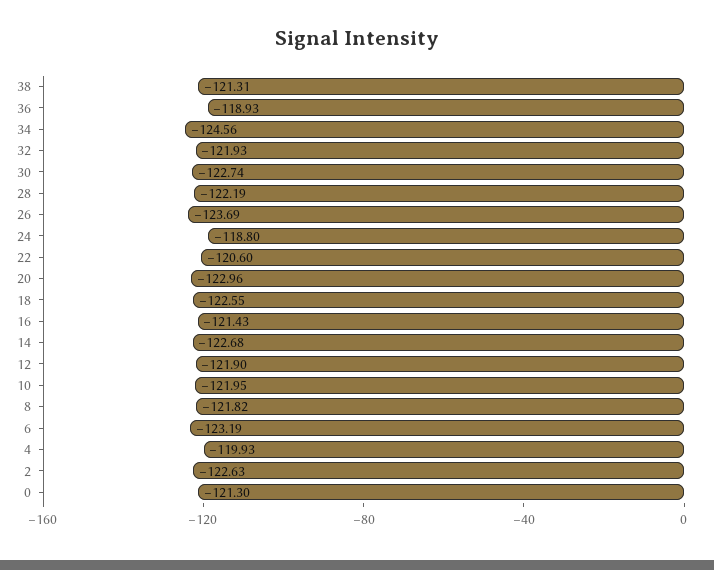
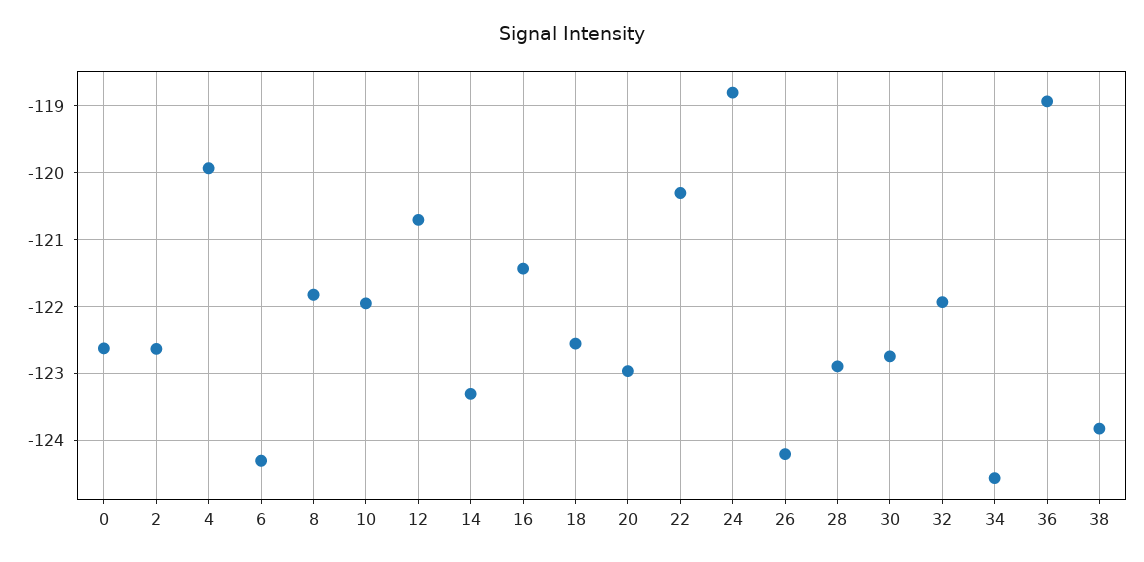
38: -121.31 -> -123.8
28: -122.19 -> -122.9
26: -123.69 -> -124.2
22: -120.6 -> -120.3
14: -122.68 -> -123.3
12: -121.9 -> -120.7
6: -123.19 -> -124.3
0: -121.3 -> -122.6

